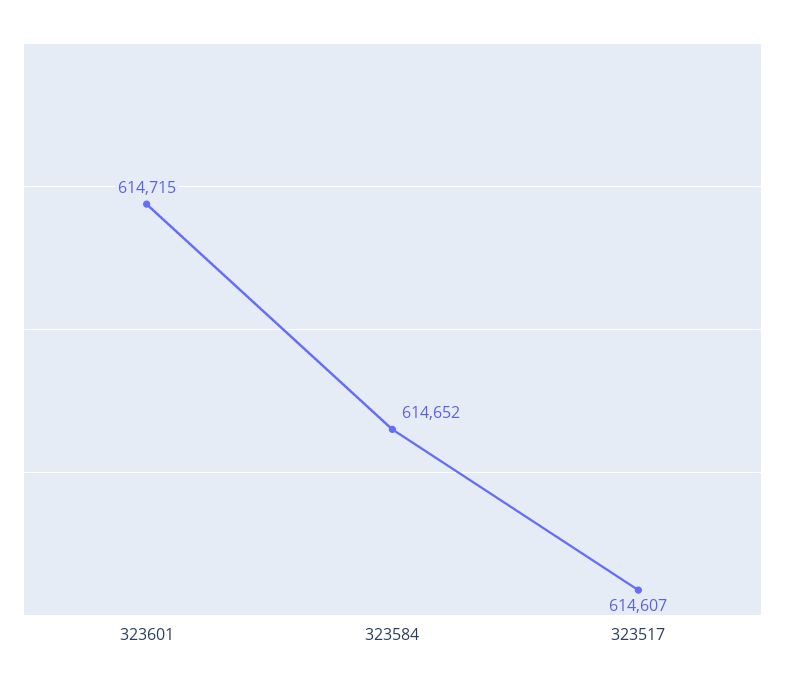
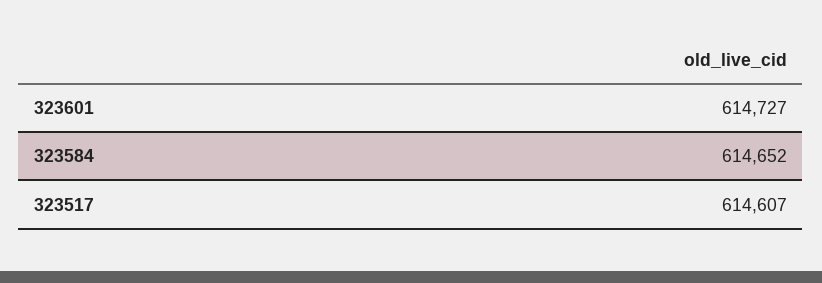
323601: 614715 -> 614727

